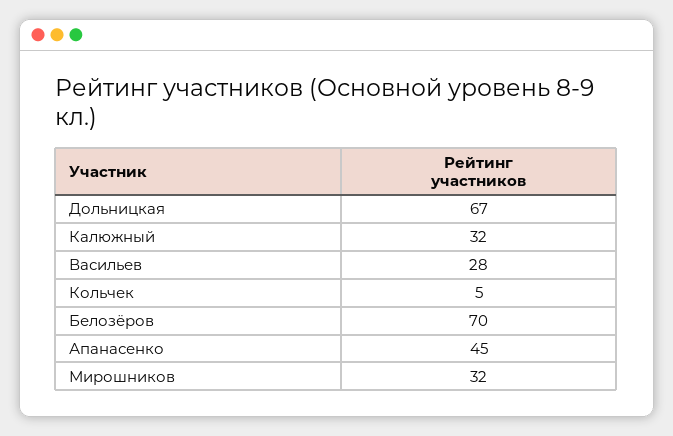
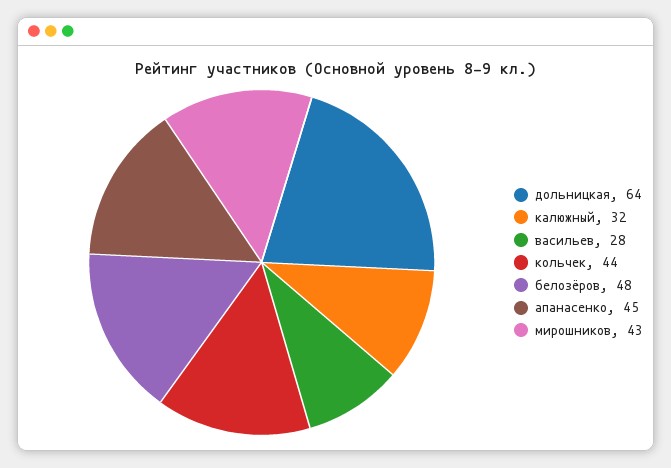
Дольницкая: 67 -> 64
Кольчек: 5 -> 44
Белозёров: 70 -> 48
Мирошников: 32 -> 43

